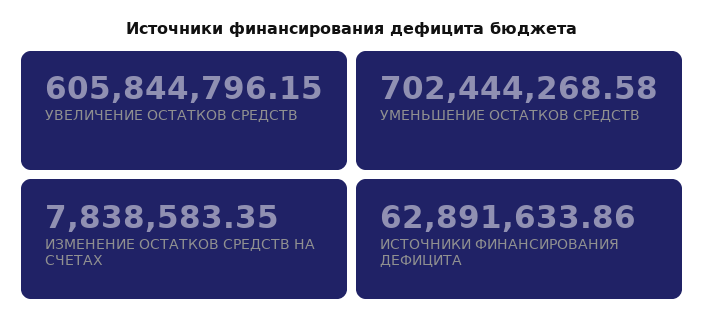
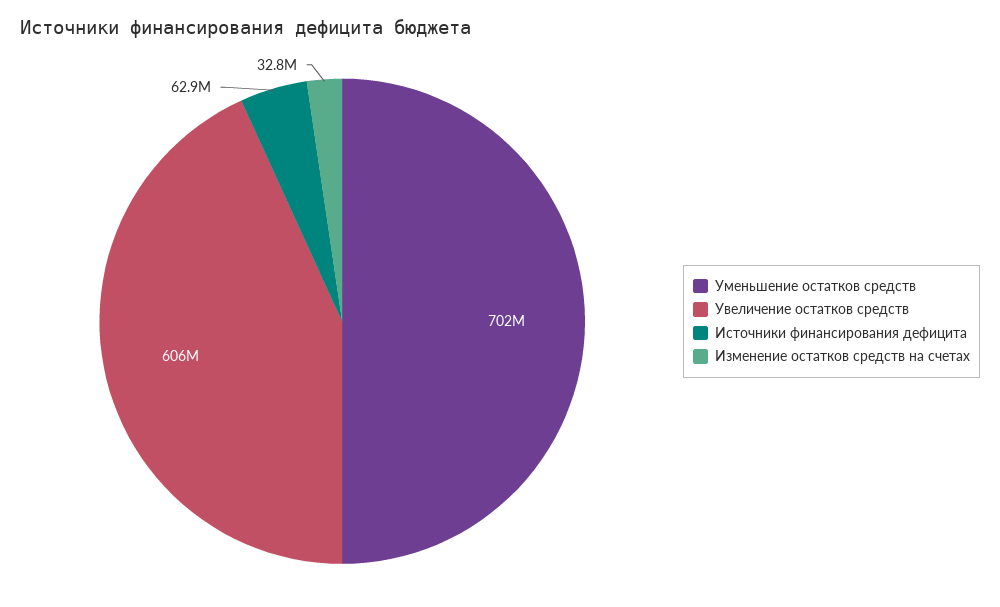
ИЗМЕНЕНИЕ ОСТАТКОВ СРЕДСТВ НА СЧЕТАХ: 7838583.35 -> 32800000

